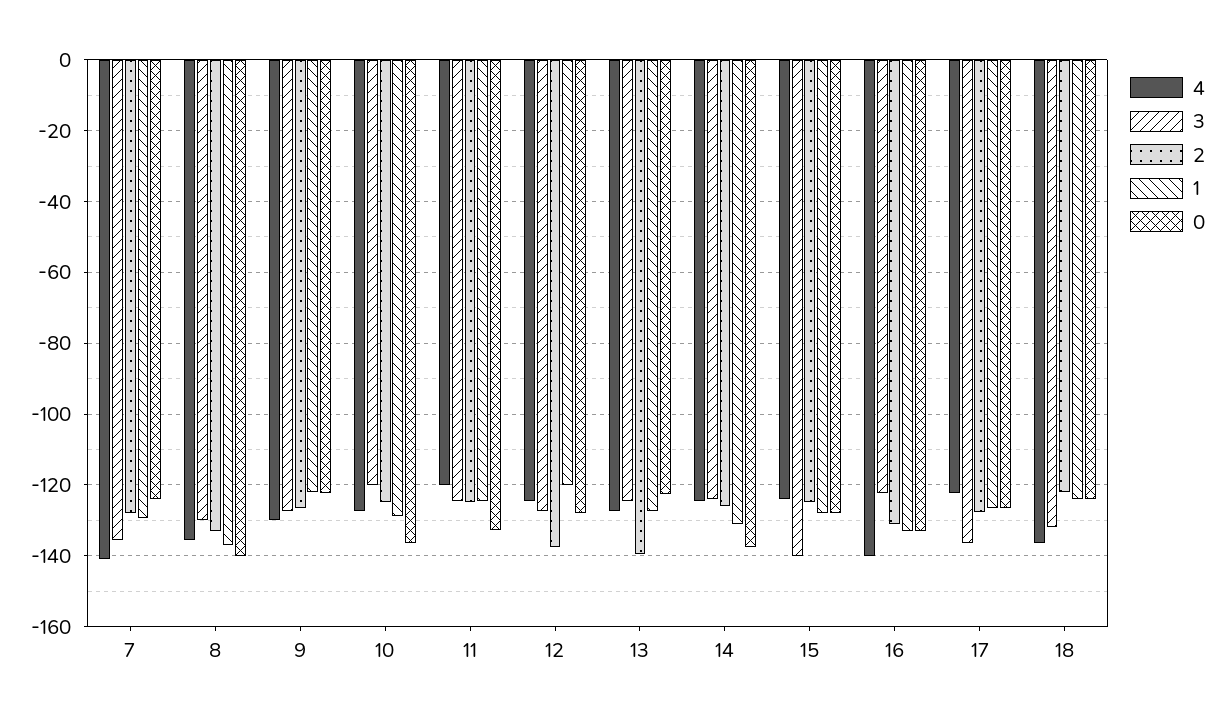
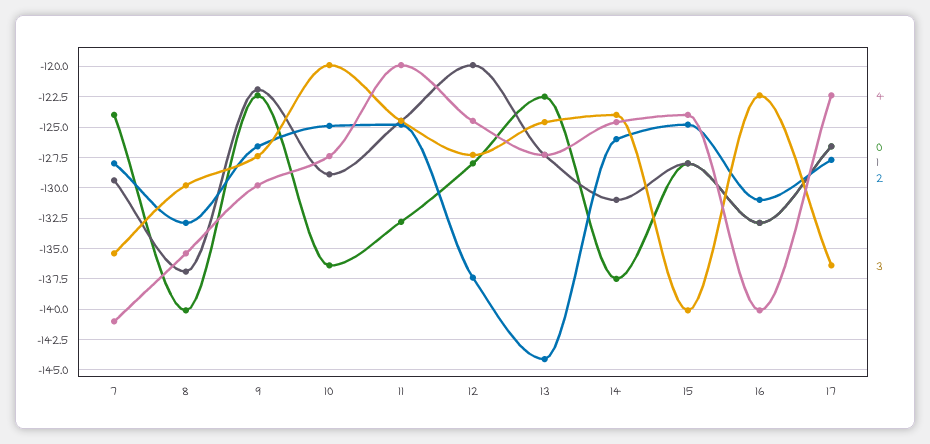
2, 13: -140 -> -144
4, 18: -136 -> none
3, 18: -132 -> none
2, 18: -122 -> none
1, 18: -124 -> none
0, 18: -124 -> none

